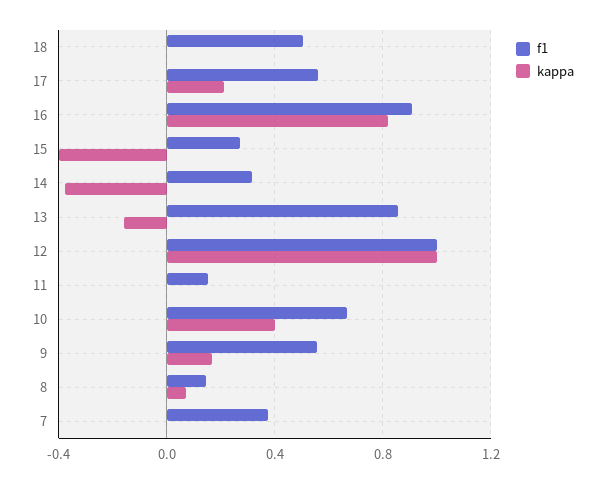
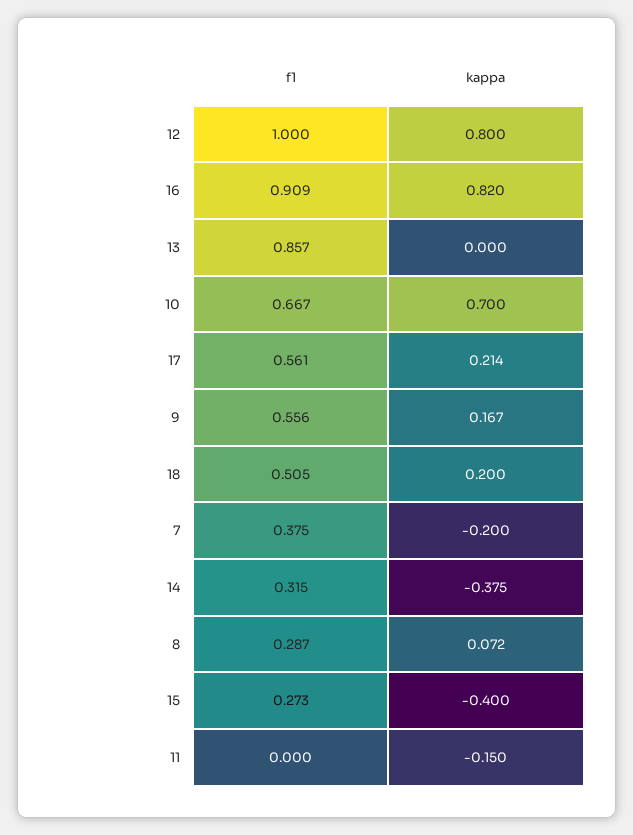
kappa, 18: 0 -> 0.2
kappa, 13: -0.15 -> 0
kappa, 12: 1 -> 0.8
f1, 11: 0.15 -> 0
kappa, 11: 0 -> -0.15
kappa, 10: 0.4 -> 0.7
f1, 8: 0.15 -> 0.287
kappa, 7: 0 -> -0.2

